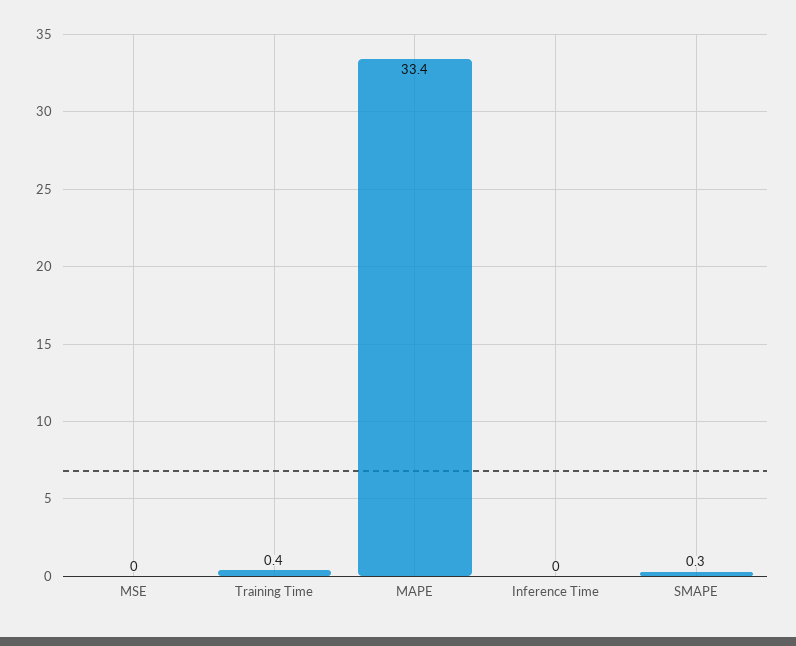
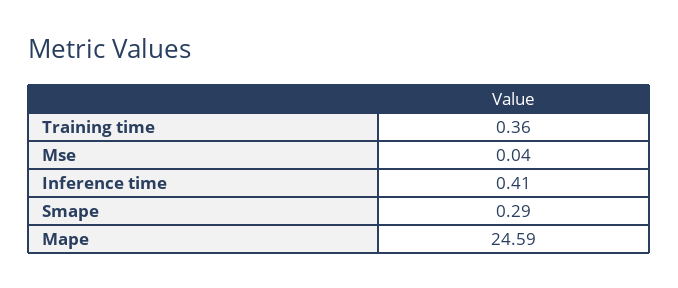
MAPE: 33.4 -> 24.59
Inference Time: 0 -> 0.41

